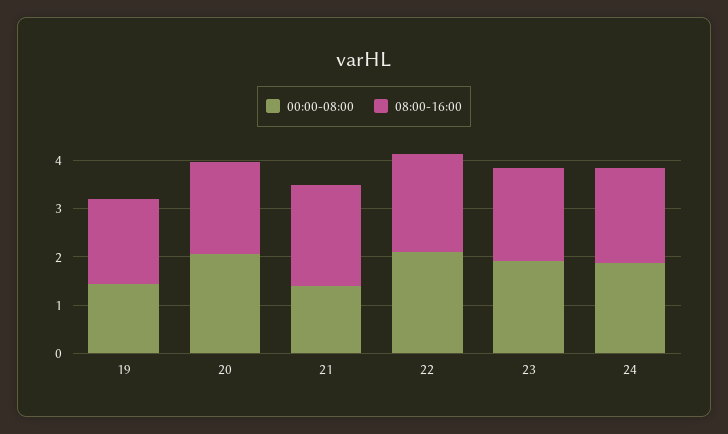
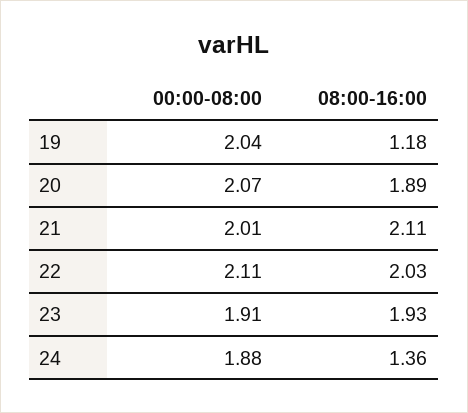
00:00-08:00, 19: 1.4 -> 2.04
08:00-16:00, 19: 1.8 -> 1.18
00:00-08:00, 21: 1.4 -> 2.01
08:00-16:00, 24: 2 -> 1.36

